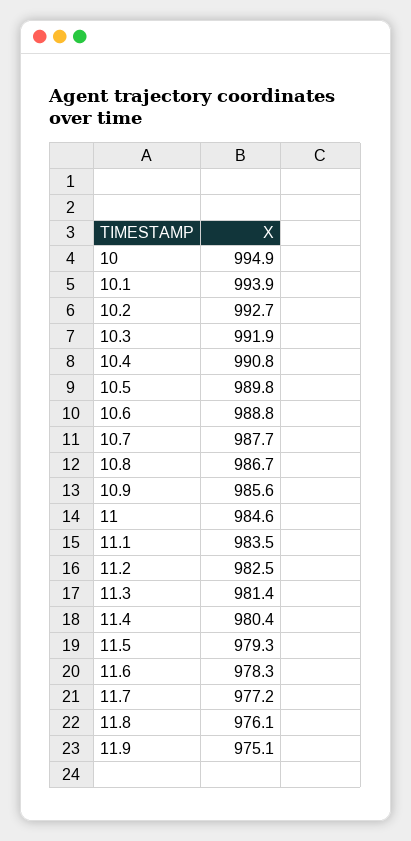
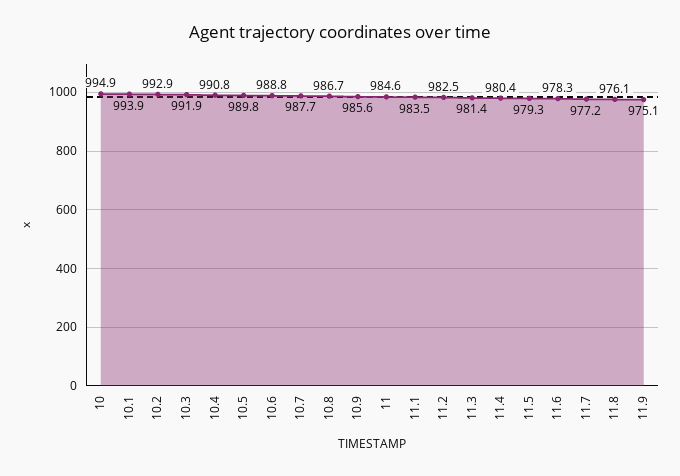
10.2: 992.7 -> 992.9

